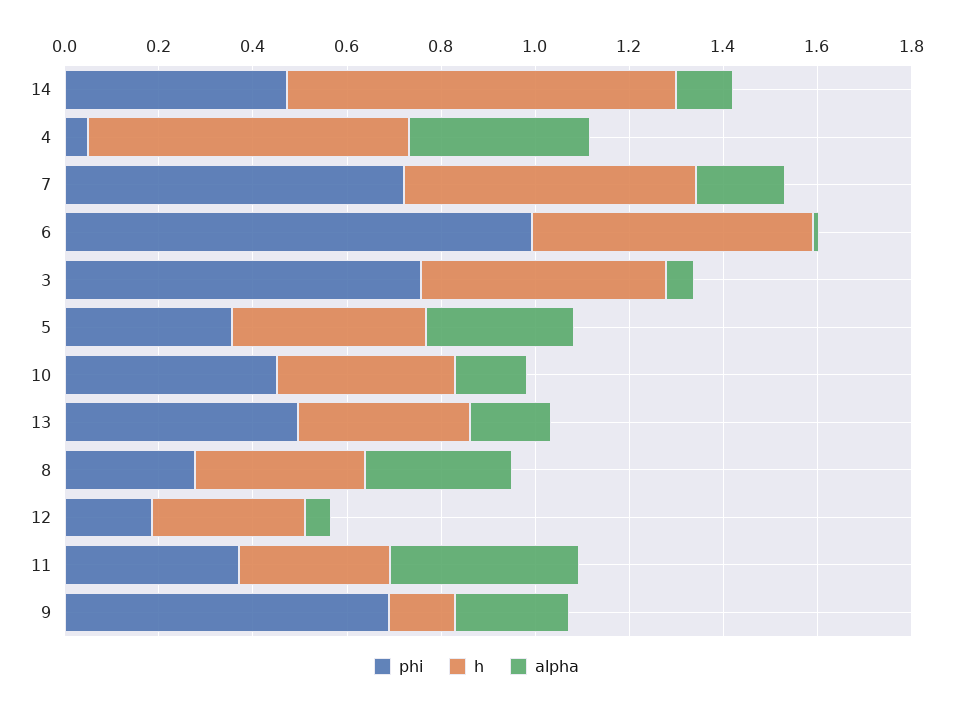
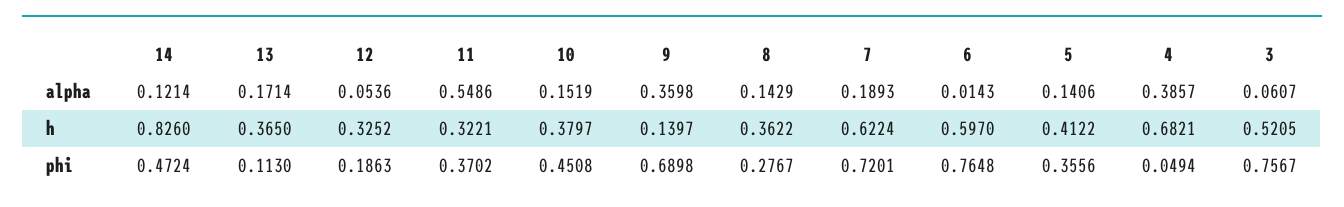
phi, 6: 1 -> 0.7648
alpha, 5: 0.3 -> 0.1406
phi, 13: 0.5 -> 0.113
alpha, 8: 0.3 -> 0.1429
alpha, 11: 0.4 -> 0.5486
alpha, 9: 0.25 -> 0.3598

